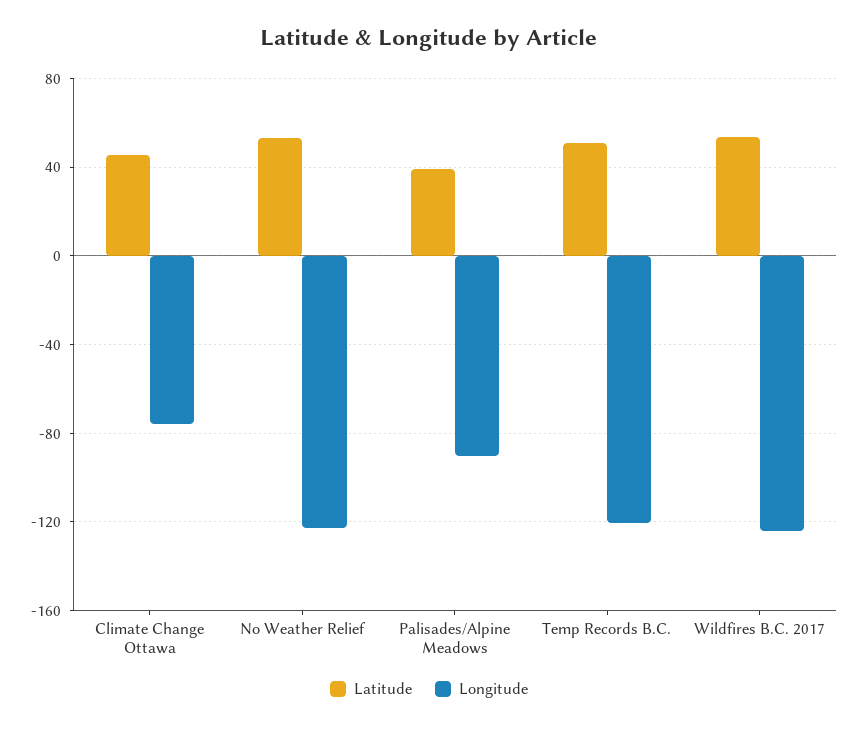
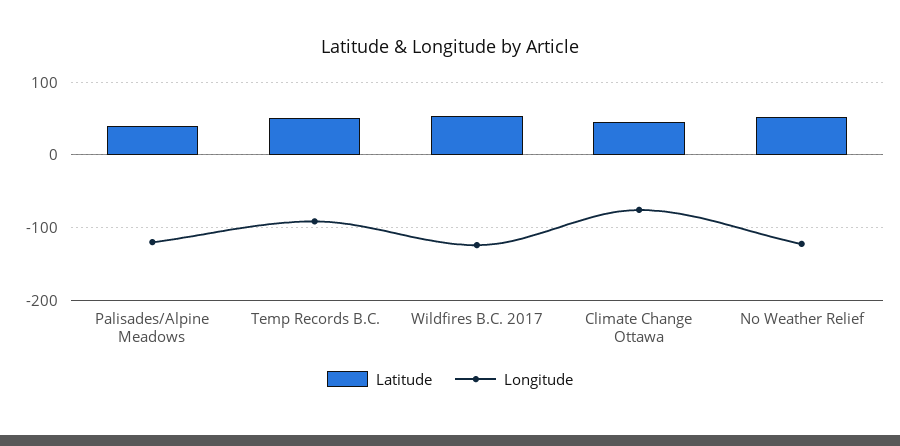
Longitude, Palisades/Alpine Meadows: -90 -> -120
Longitude, Temp Records B.C.: -120 -> -90

